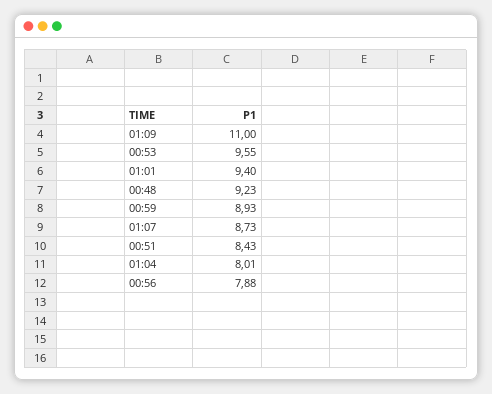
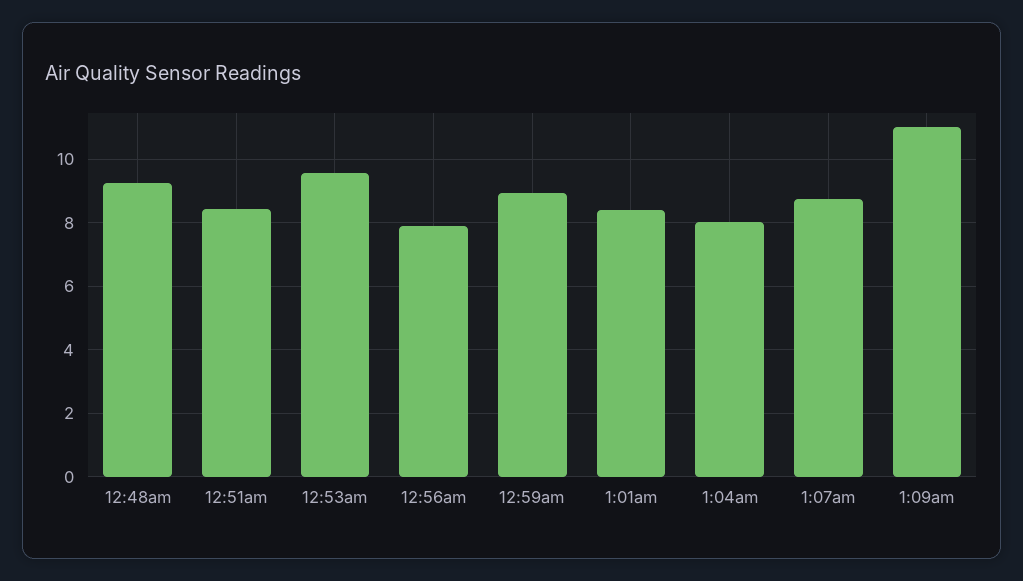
01:01: 9.4 -> 8.4

